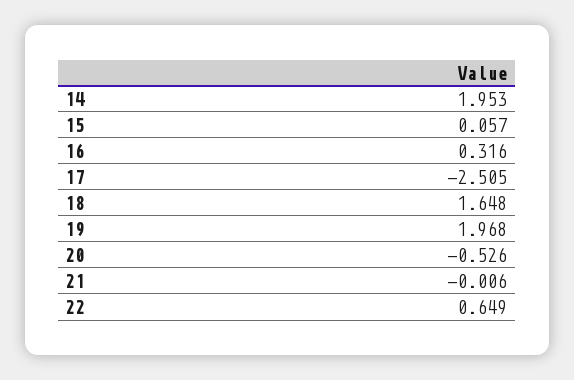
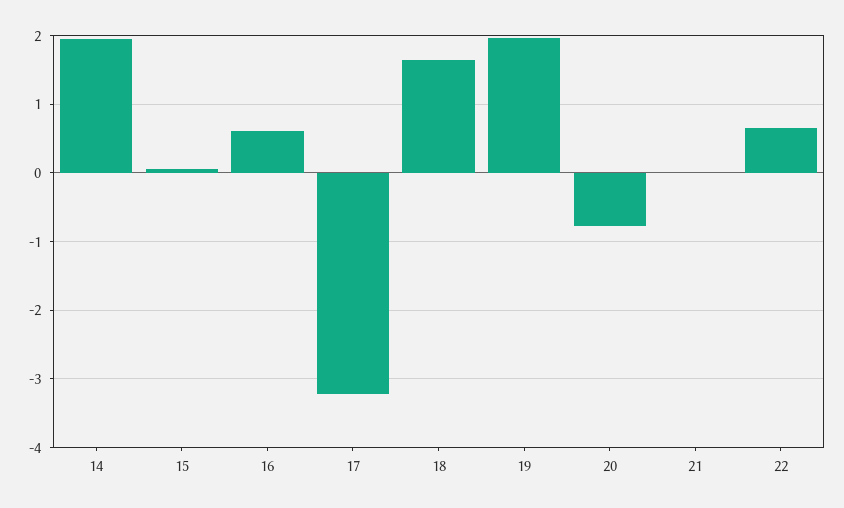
16: 0.316 -> 0.6
17: -2.505 -> -3.2
20: -0.526 -> -0.8

